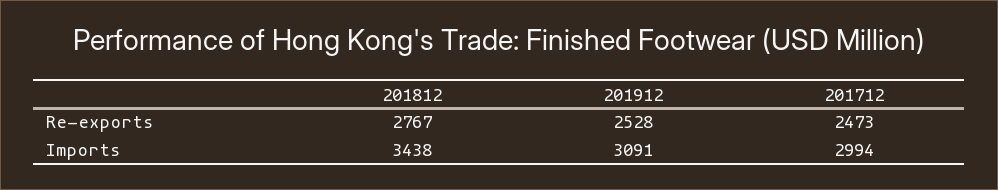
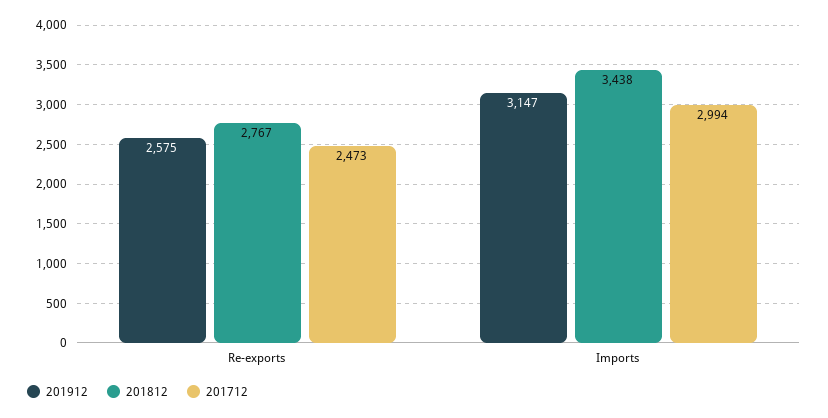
201912, Re-exports: 2528 -> 2575
201912, Imports: 3091 -> 3147

